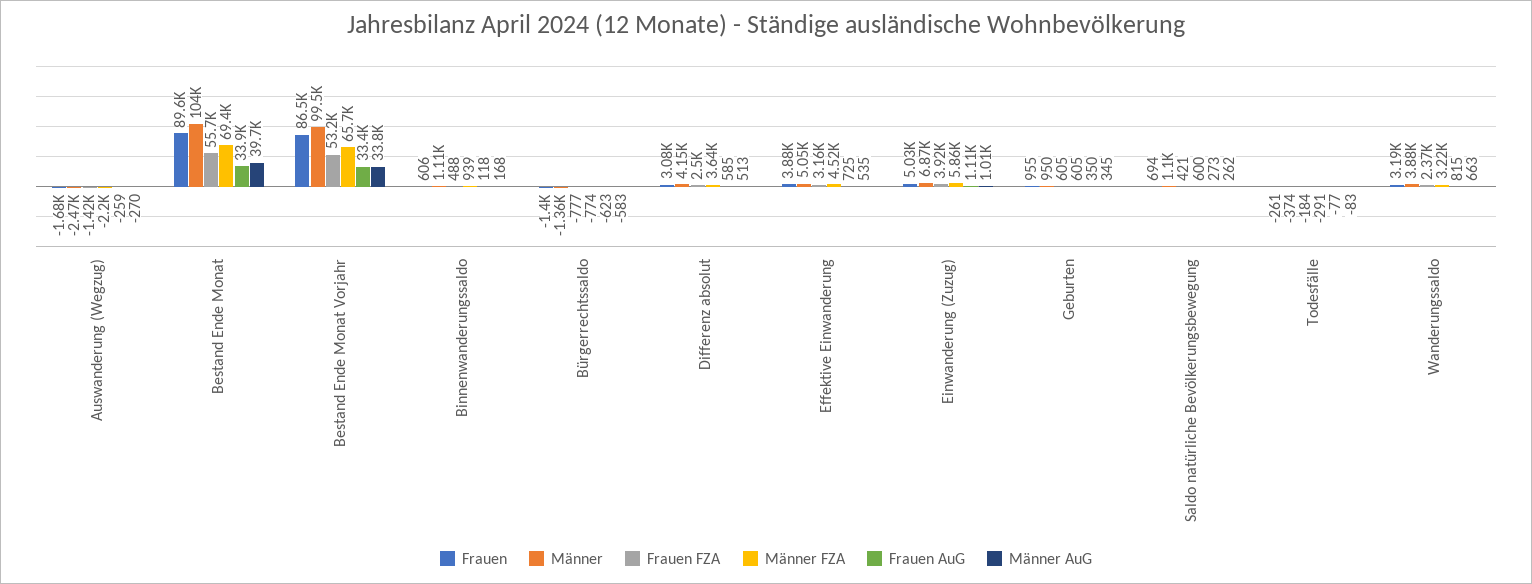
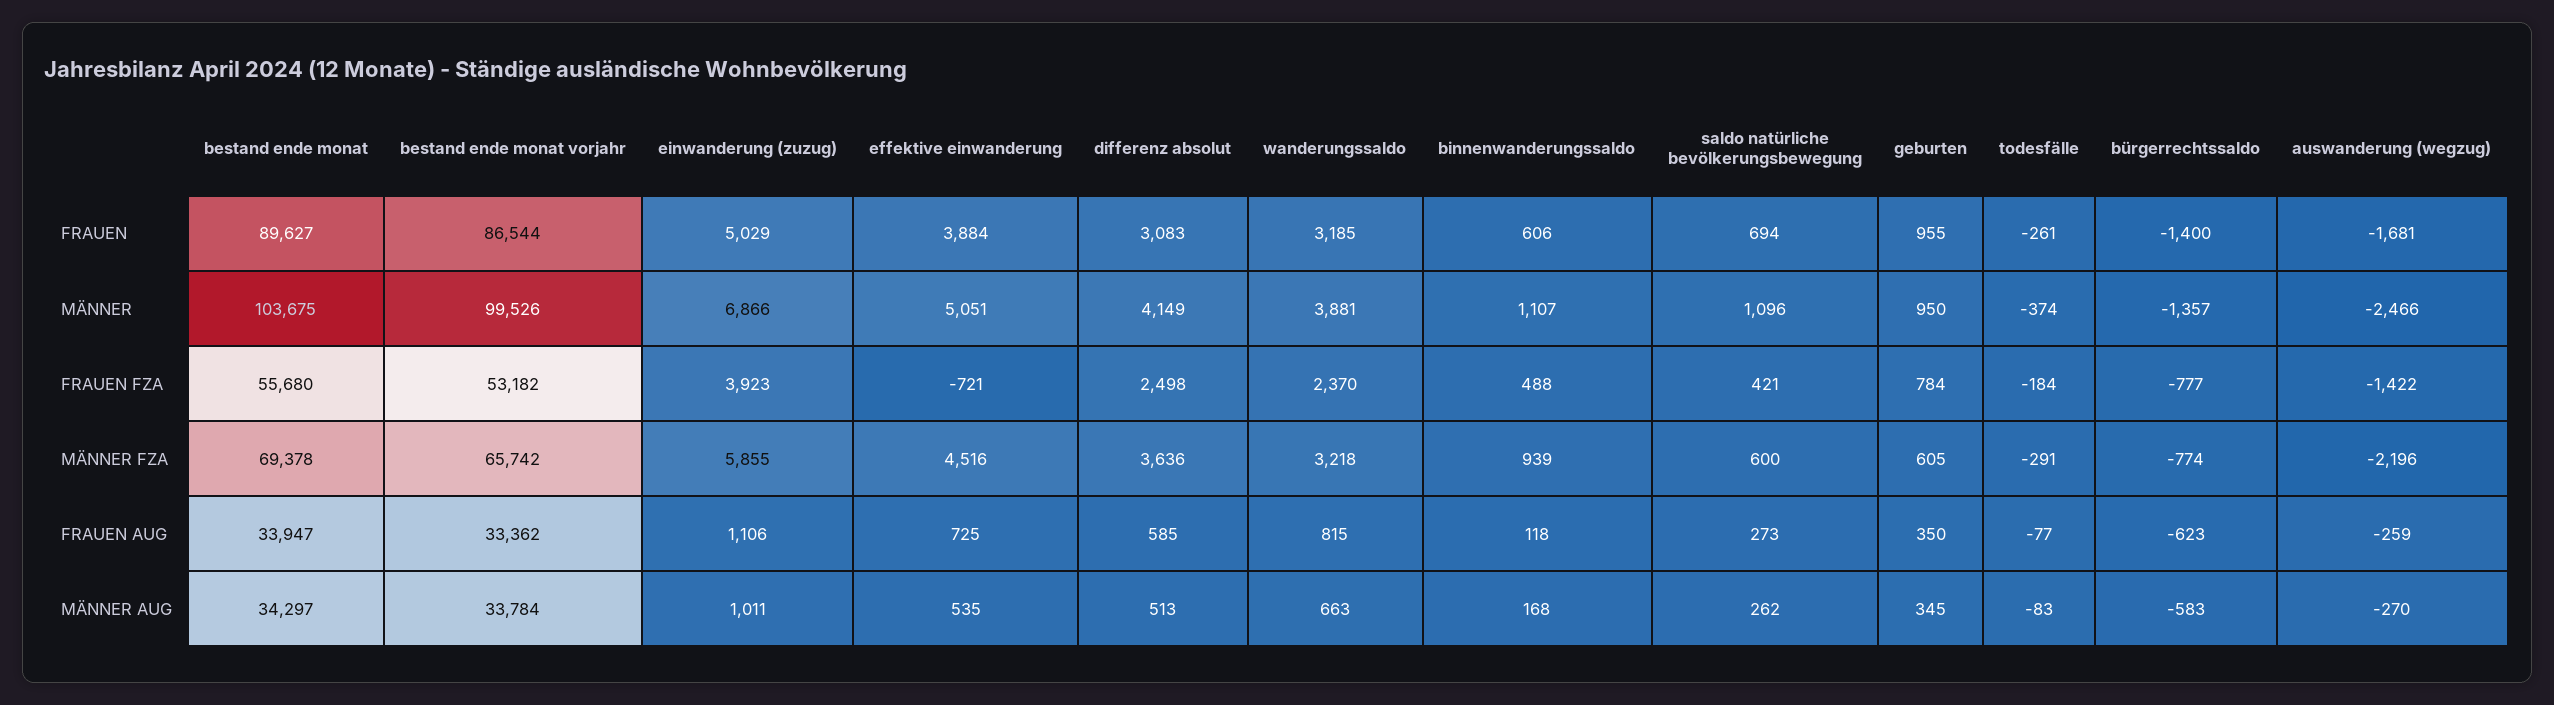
Männer AuG, Bestand Ende Monat: 39700 -> 34297
Frauen FZA, Effektive Einwanderung: 3160 -> -721
Frauen FZA, Geburten: 605 -> 784

